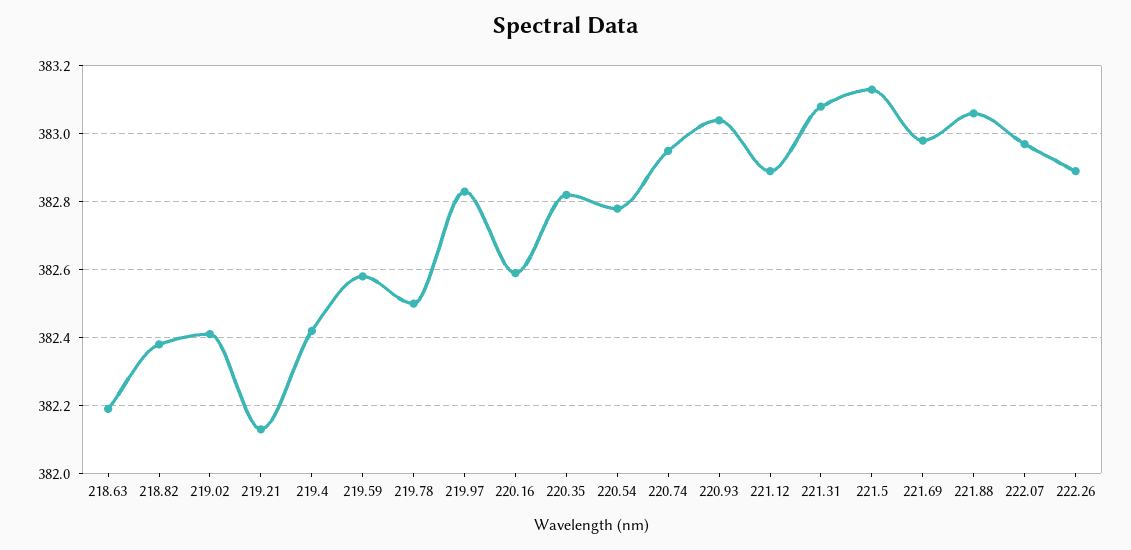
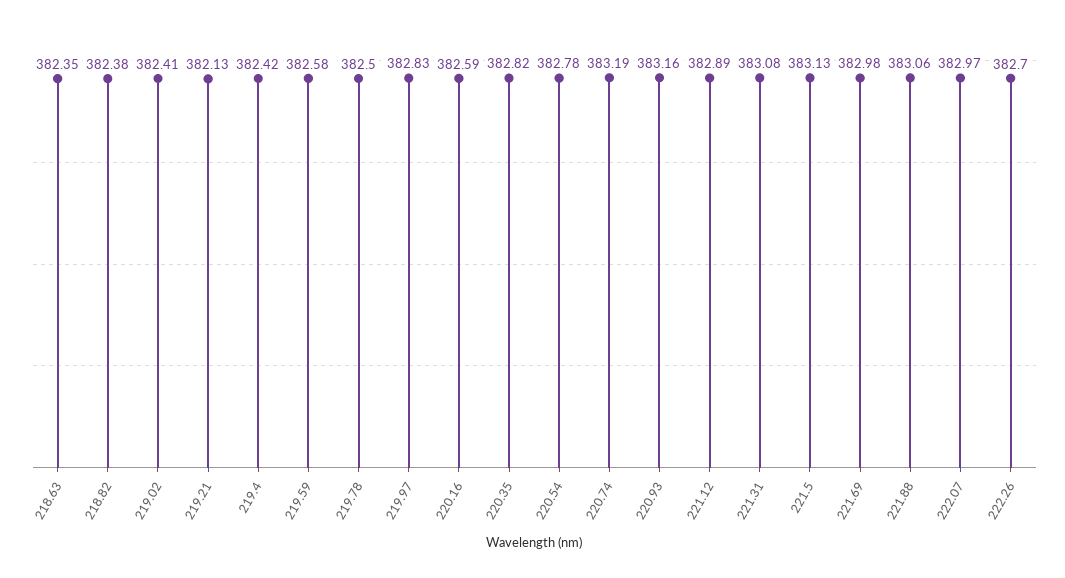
218.63: 382.2 -> 382.35
220.74: 382.95 -> 383.19
220.93: 383.05 -> 383.16
222.26: 382.9 -> 382.7

